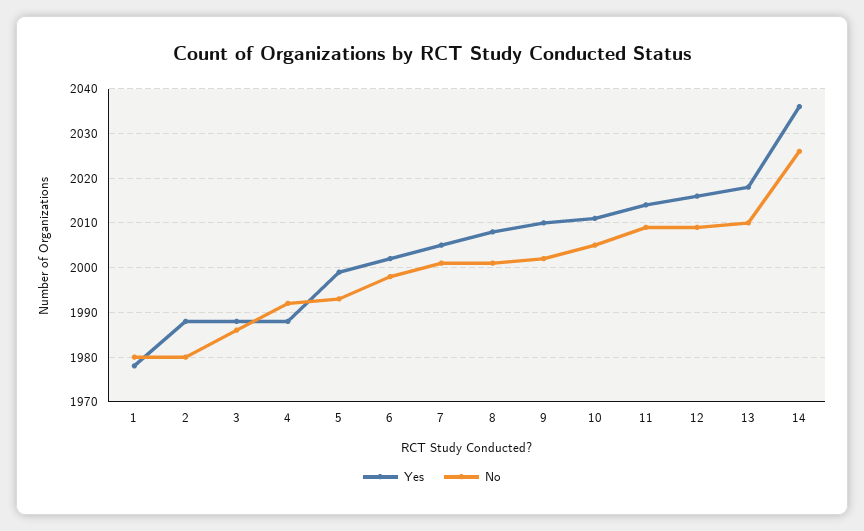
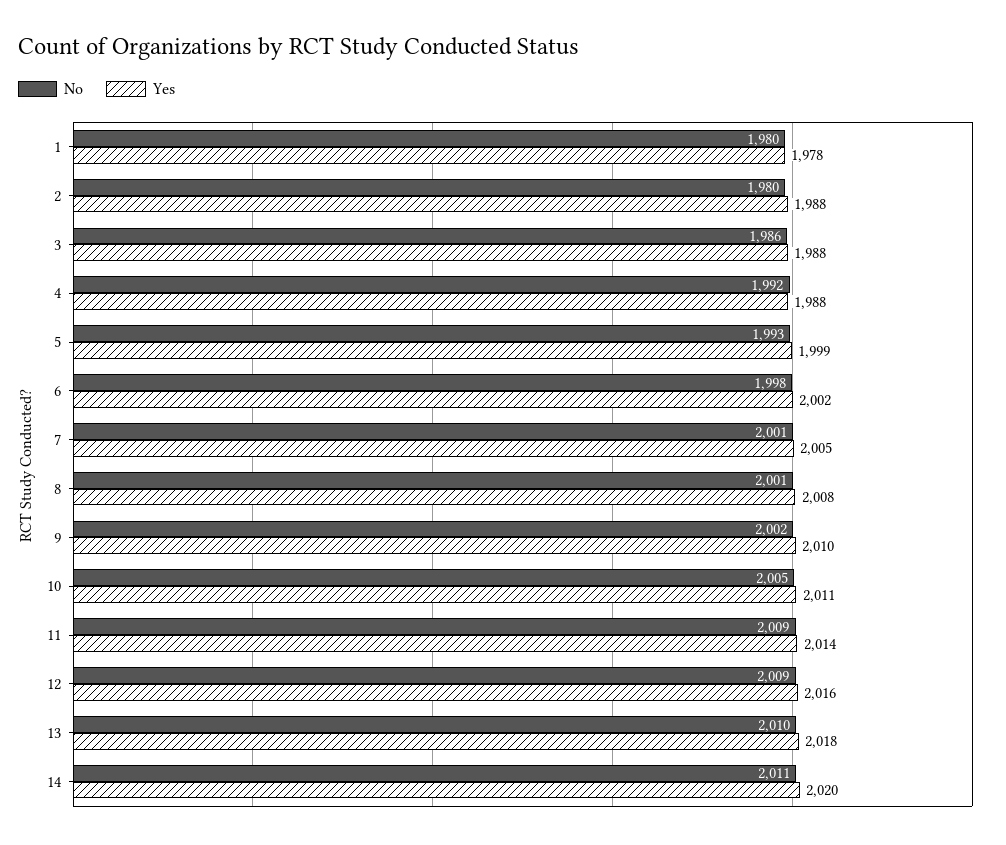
Yes, 14: 2035 -> 2020
No, 14: 2025 -> 2011

